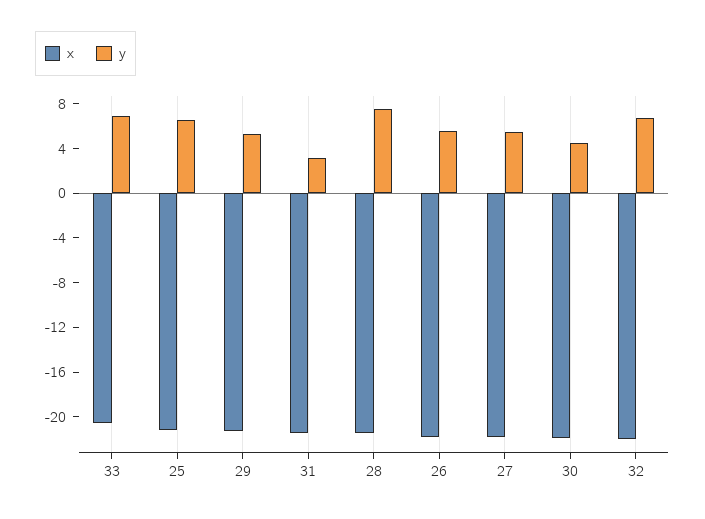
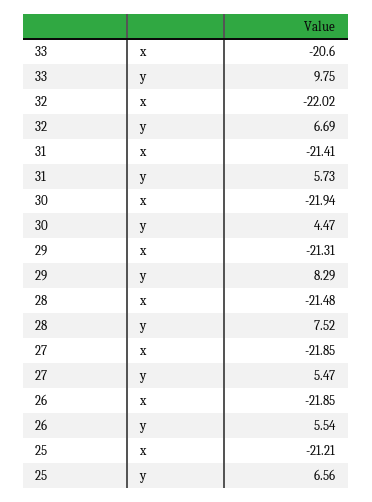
y, 33: 7 -> 9.75
y, 29: 5 -> 8.29
y, 31: 3 -> 5.73

